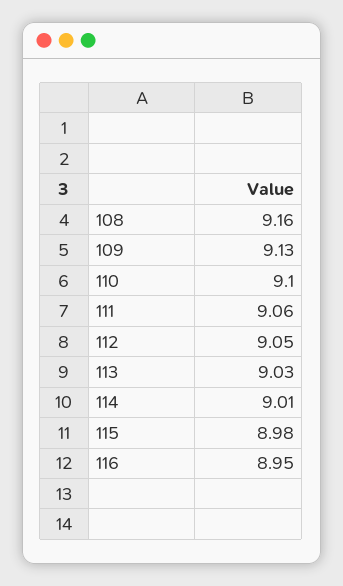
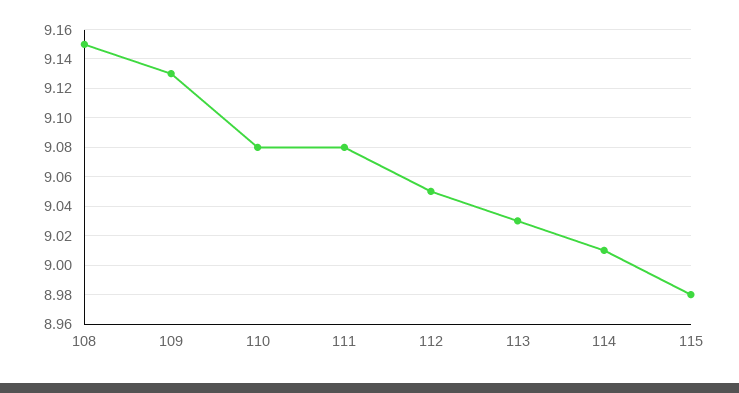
108: 9.16 -> 9.15
110: 9.1 -> 9.08
111: 9.06 -> 9.08
116: 8.95 -> none

